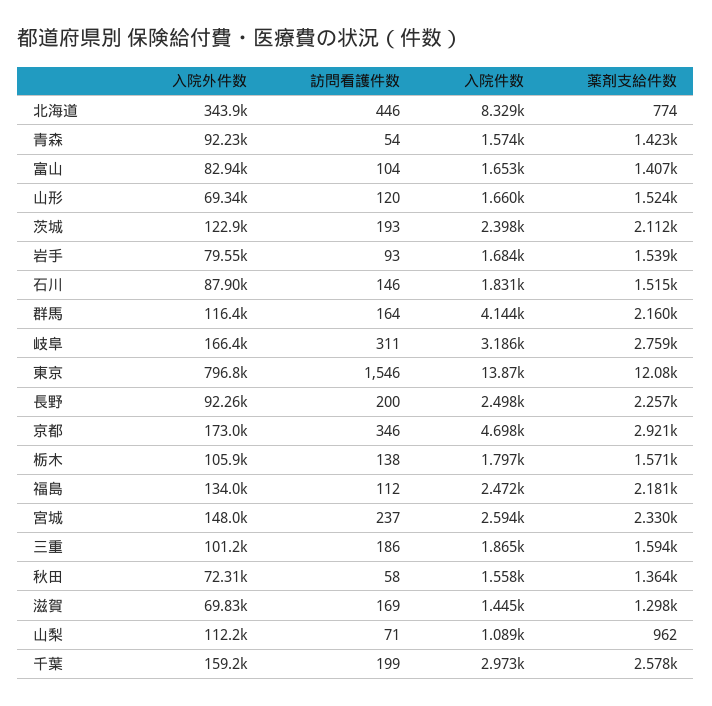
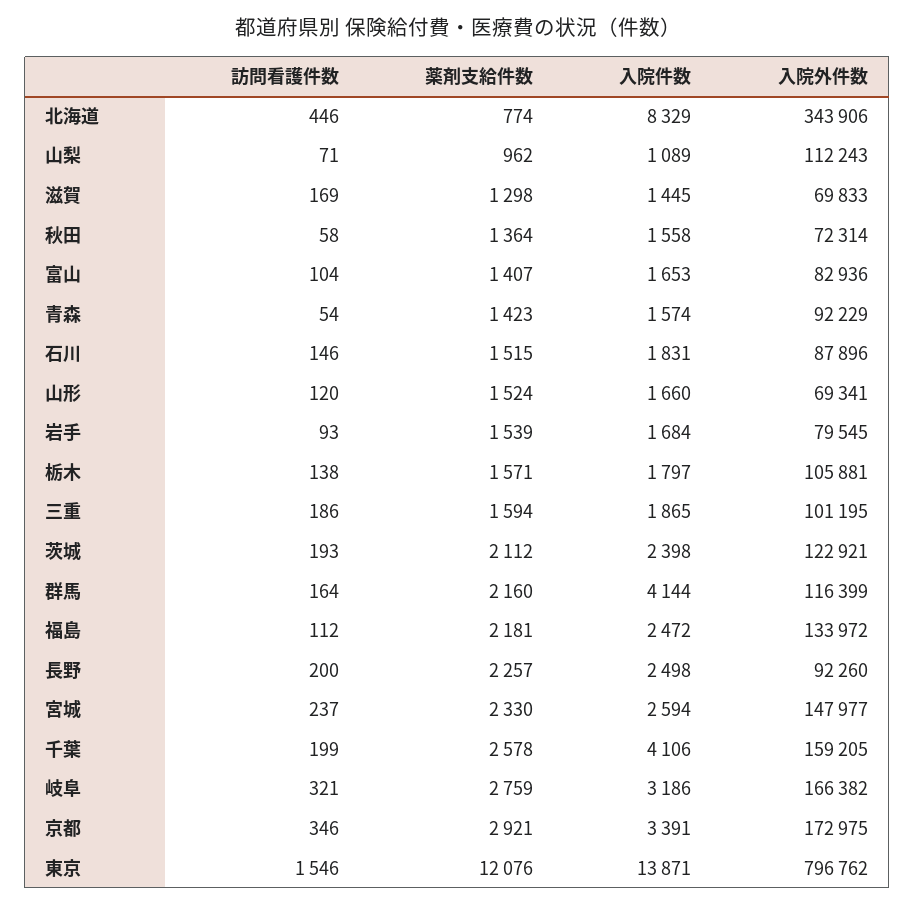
訪問看護件数, 岐阜: 311 -> 321
入院件数, 京都: 4698 -> 3391
入院件数, 千葉: 2973 -> 4106

